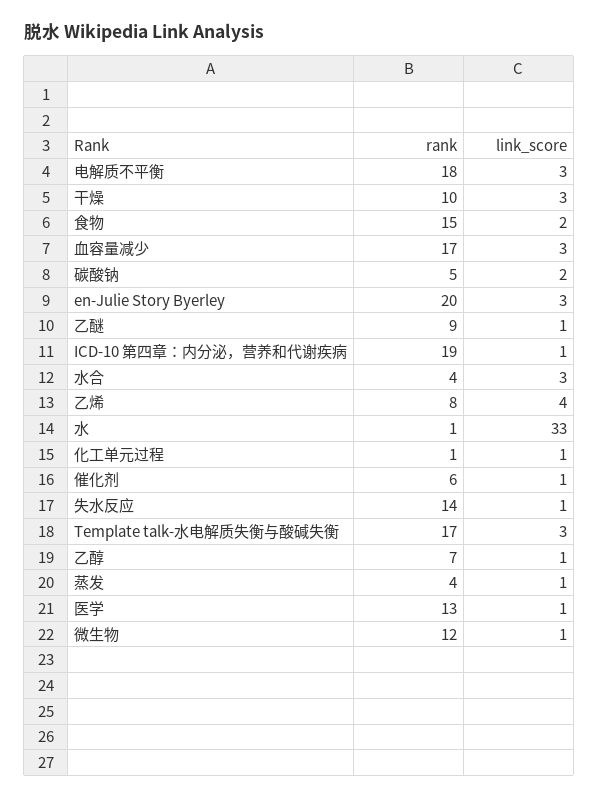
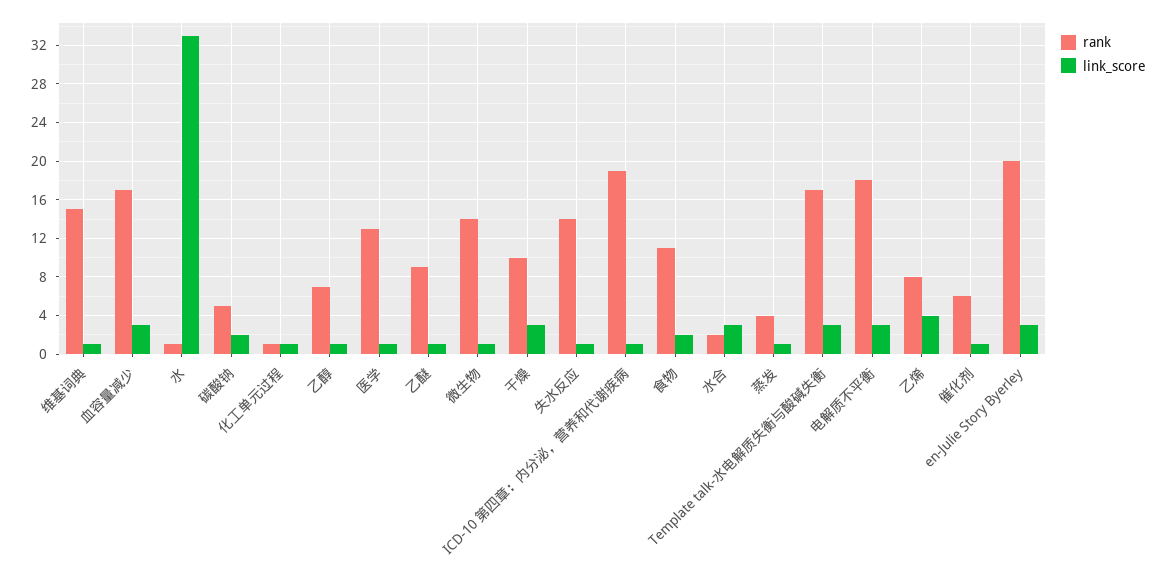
rank, 食物: 15 -> 11
rank, 水合: 4 -> 2
rank, 微生物: 12 -> 14
rank, 维基词典: none -> 15
link_score, 维基词典: none -> 1

